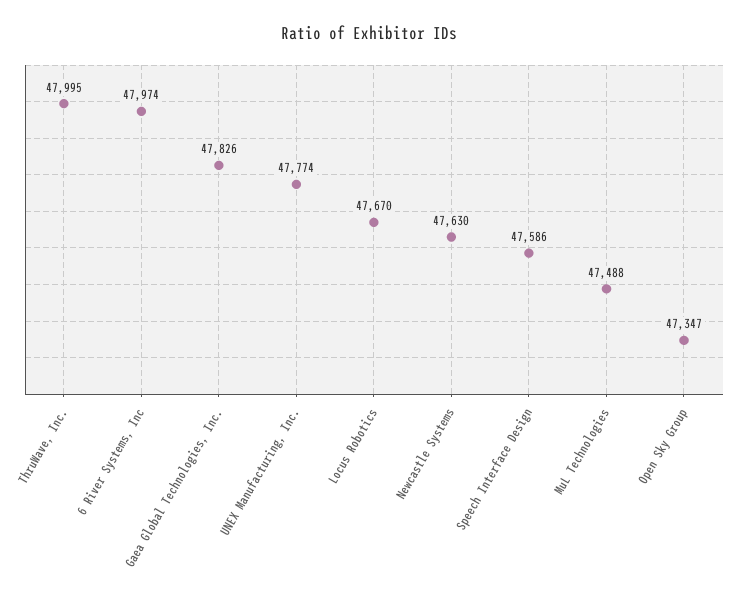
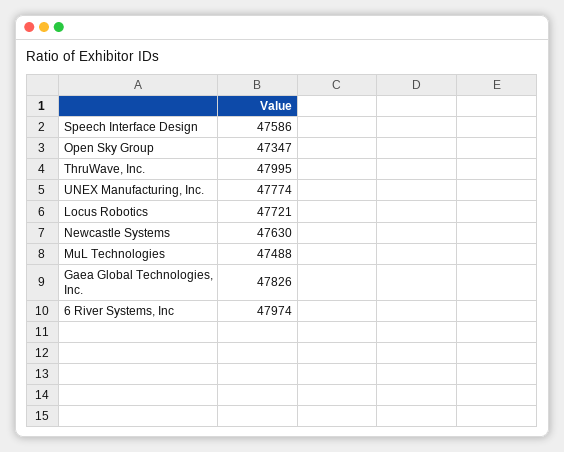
Locus Robotics: 47670 -> 47721

